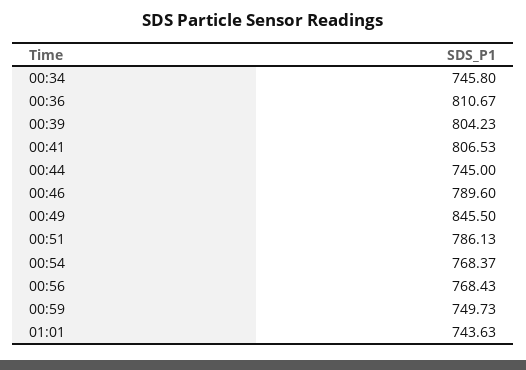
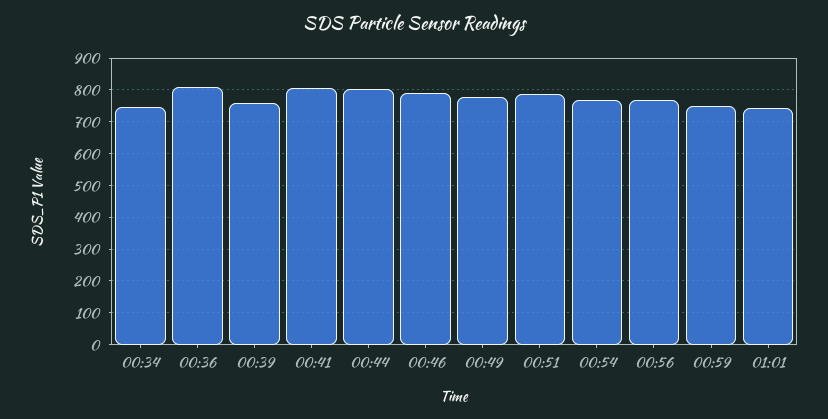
00:39: 804.23 -> 760
00:44: 745 -> 800
00:49: 845.5 -> 780

